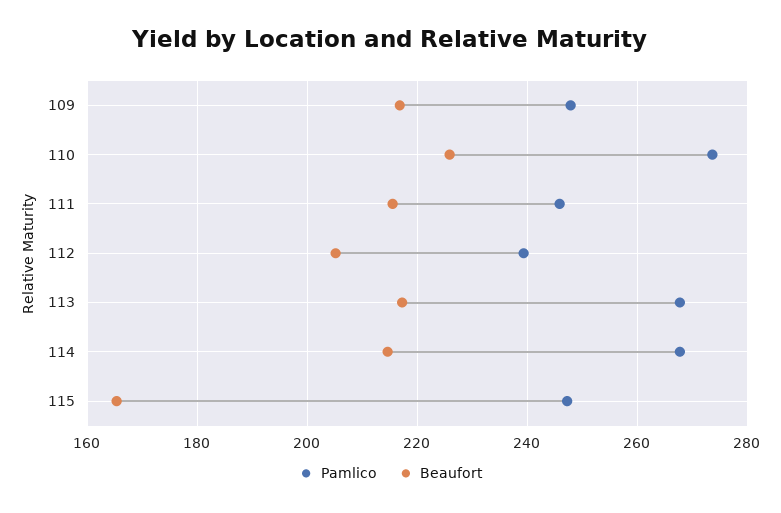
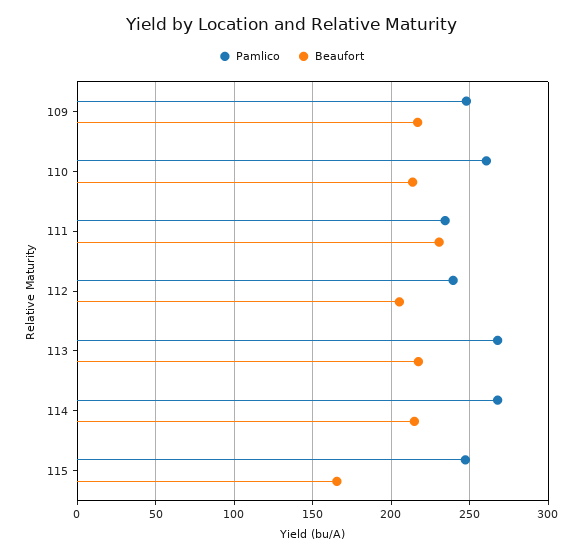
Pamlico, 110: 274 -> 260
Beaufort, 110: 226 -> 215
Pamlico, 111: 246 -> 235
Beaufort, 111: 216 -> 230

